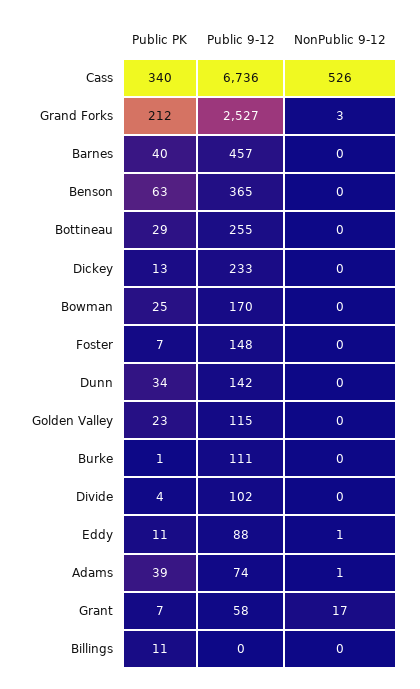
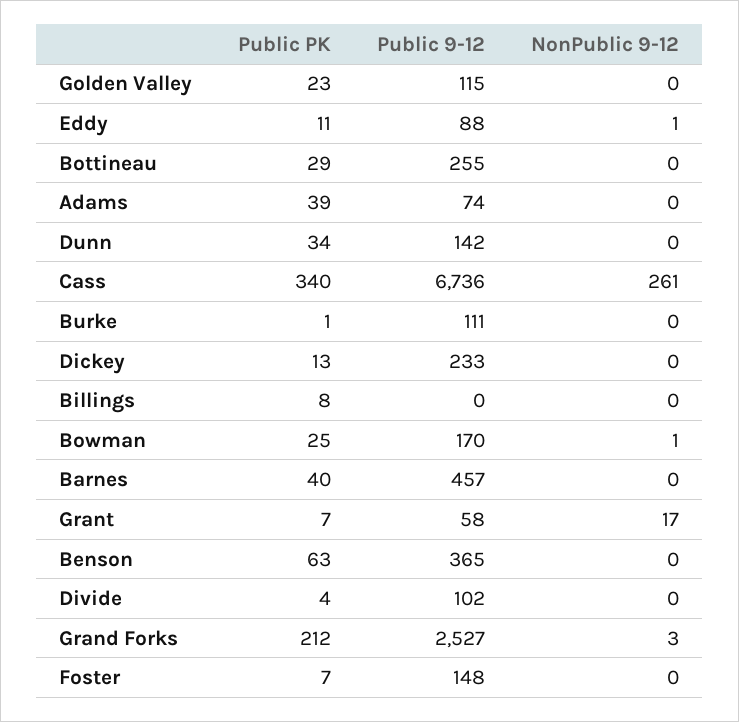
NonPublic 9-12, Cass: 526 -> 261
NonPublic 9-12, Bowman: 0 -> 1
NonPublic 9-12, Adams: 1 -> 0
Public PK, Billings: 11 -> 8

